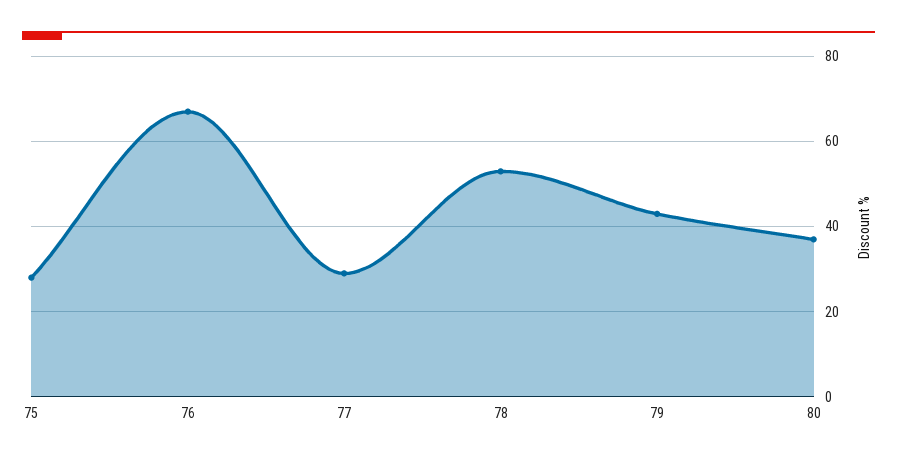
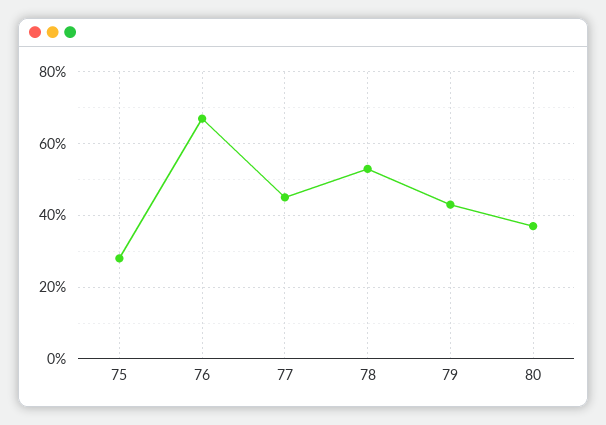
77: 30 -> 45

